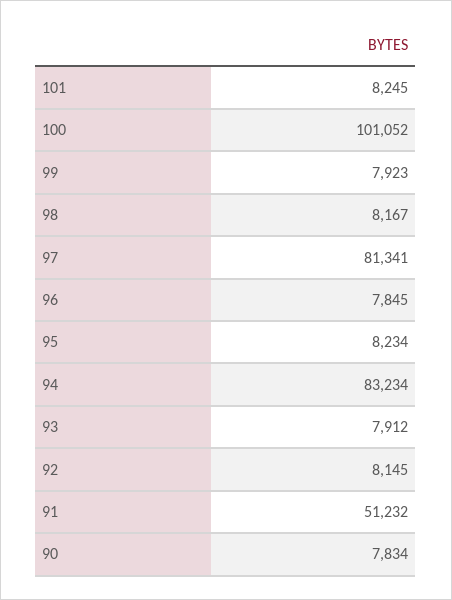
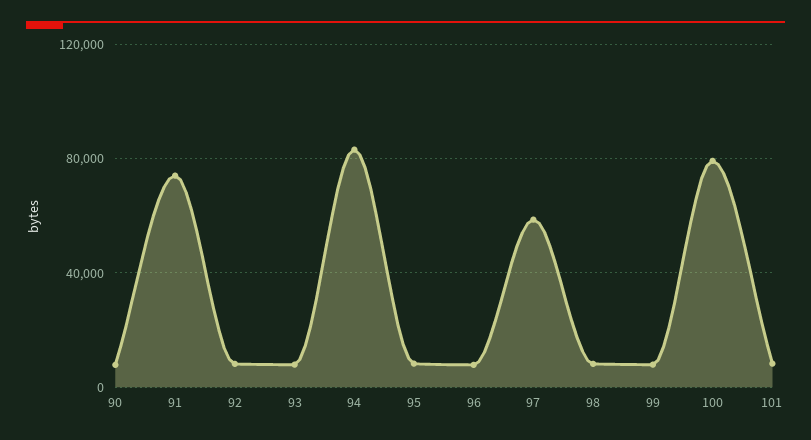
100: 101052 -> 80000
97: 81341 -> 60000
91: 51232 -> 75000

